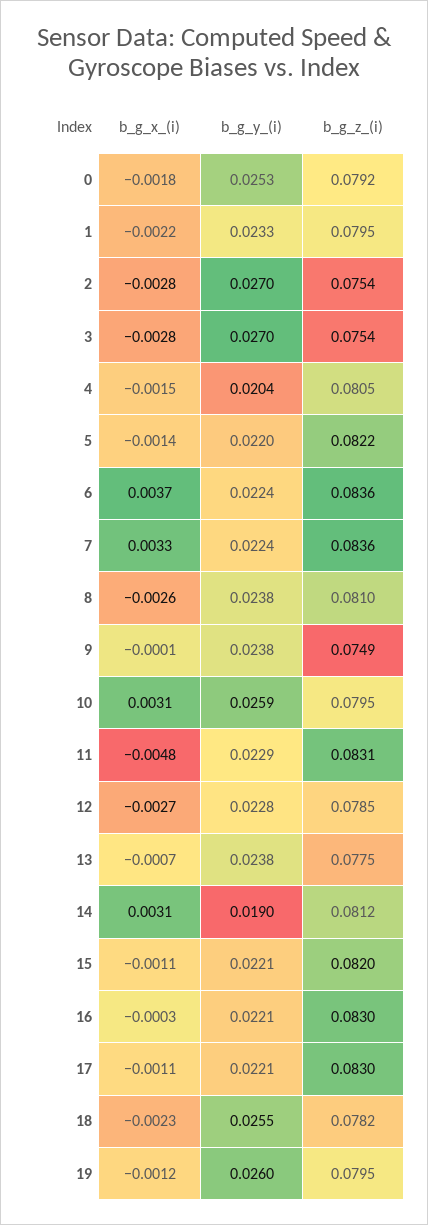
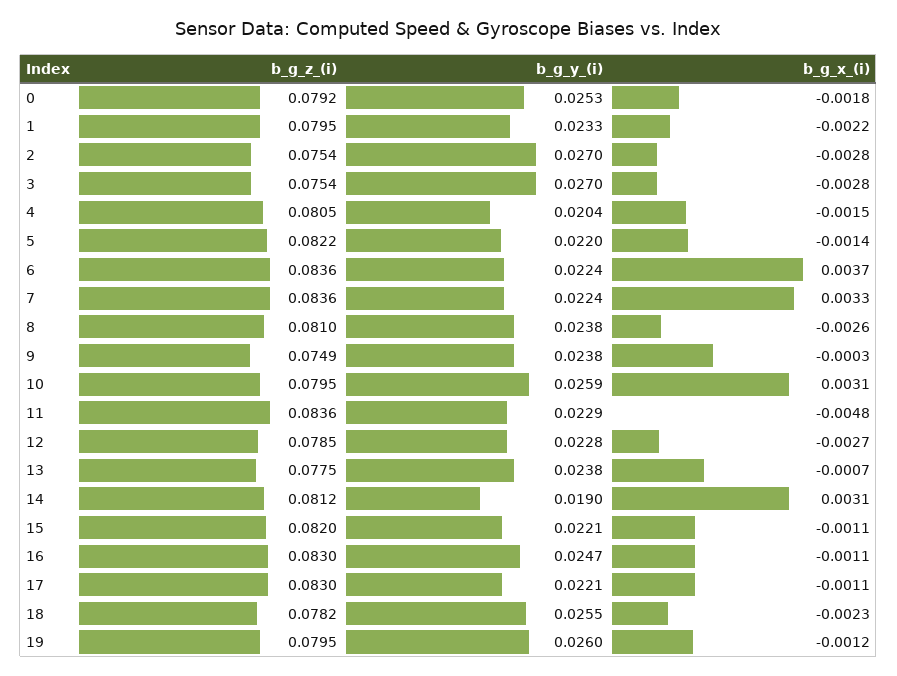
b_g_x_(i), 9: -0.0001 -> -0.0003
b_g_z_(i), 11: 0.0831 -> 0.0836
b_g_x_(i), 16: -0.0003 -> -0.0011
b_g_y_(i), 16: 0.0221 -> 0.0247

